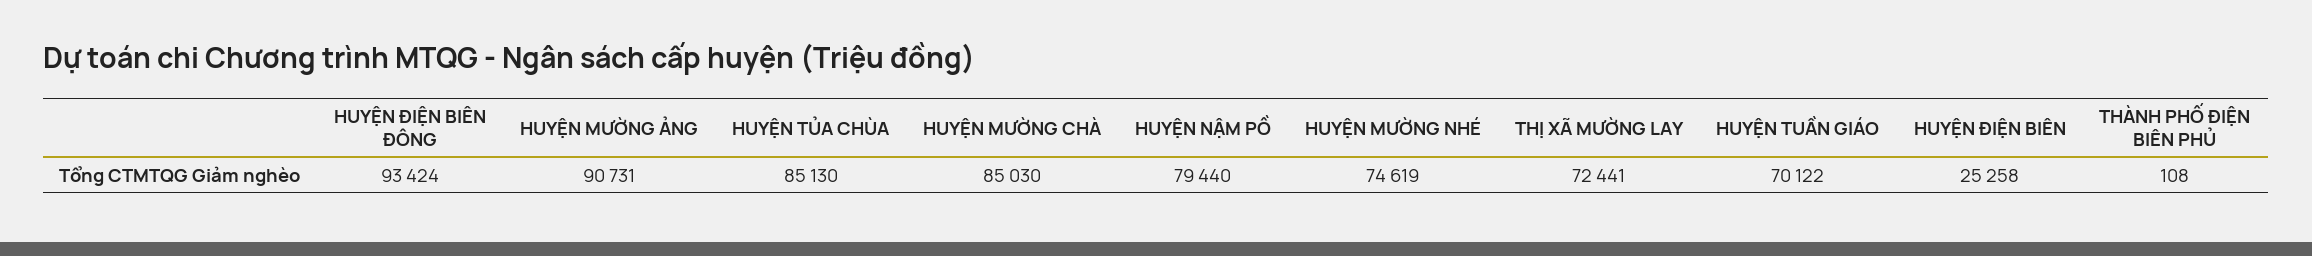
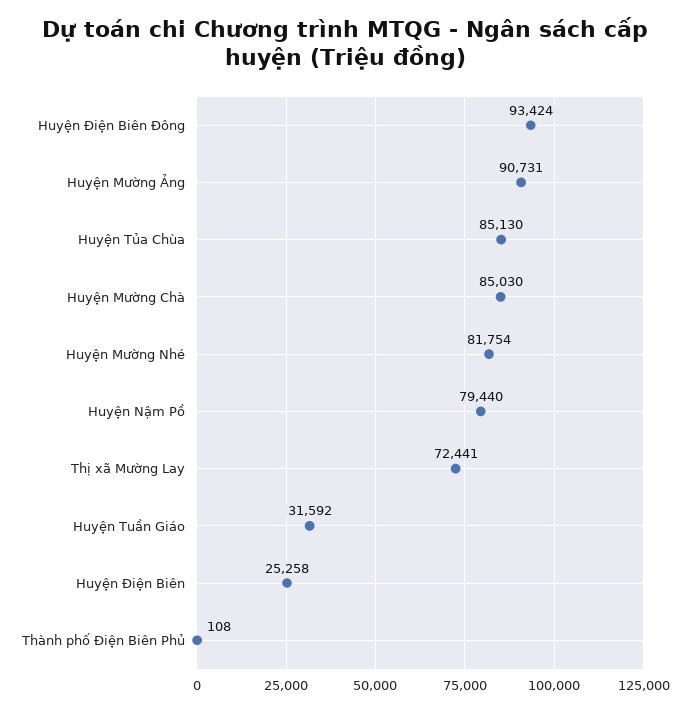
HUYỆN MƯỜNG NHÉ: 74619 -> 81754
HUYỆN TUẦN GIÁO: 70122 -> 31592

